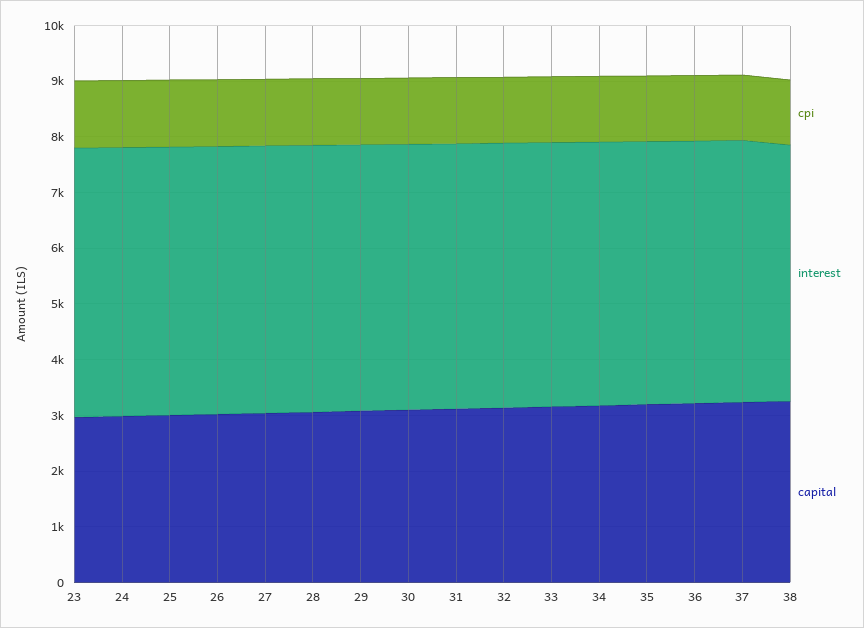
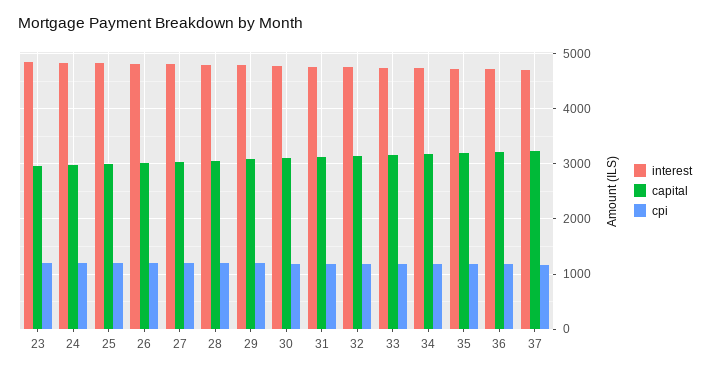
cpi, 38: 1200 -> none
interest, 38: 4600 -> none
capital, 38: 3200 -> none

